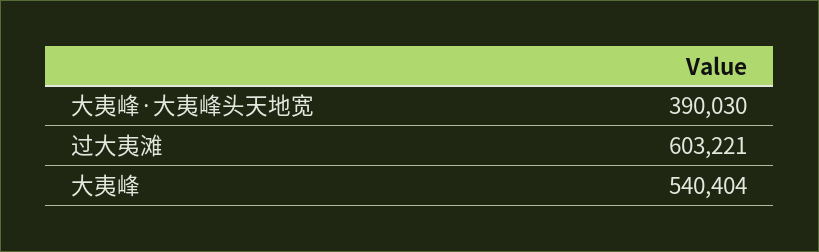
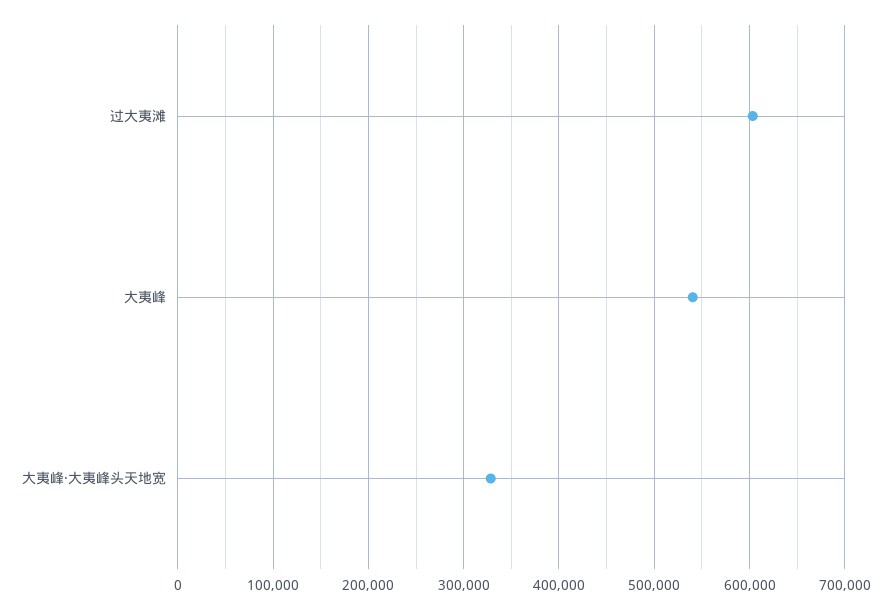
大夷峰·大夷峰头天地宽: 390030 -> 330000

